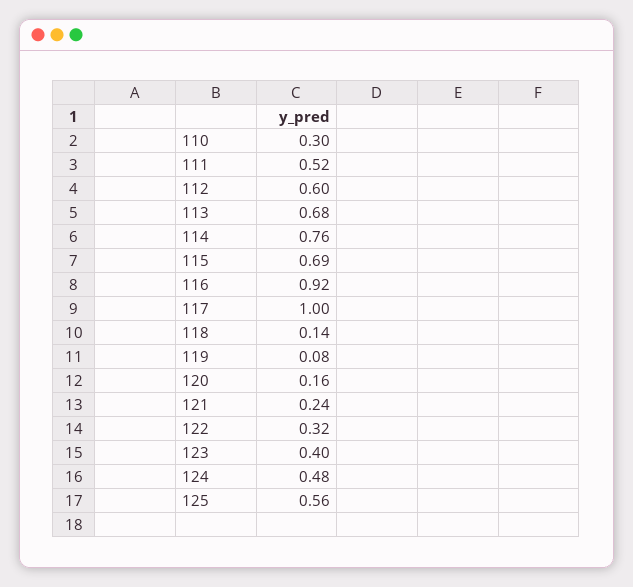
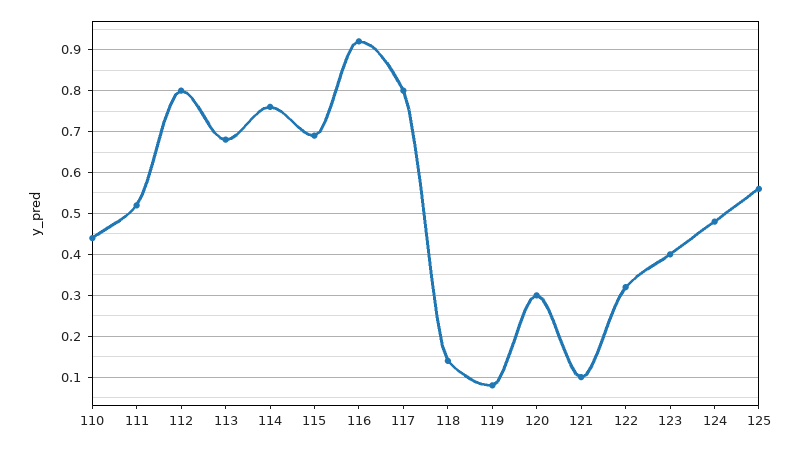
110: 0.3 -> 0.45
112: 0.6 -> 0.8
117: 1 -> 0.8
120: 0.16 -> 0.3
121: 0.24 -> 0.1

